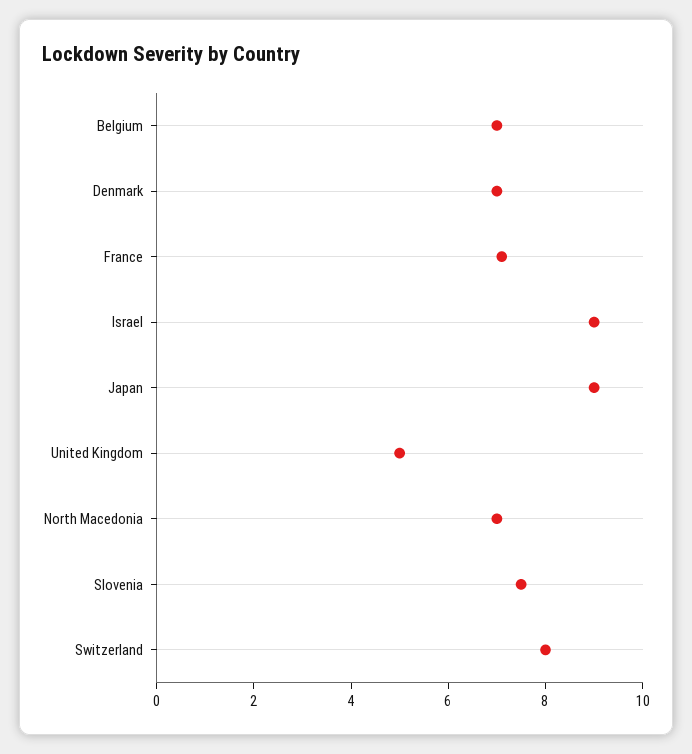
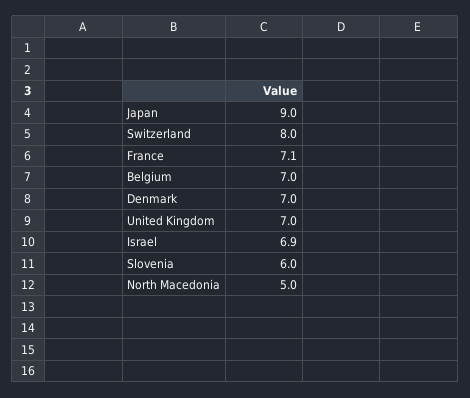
Israel: 9 -> 6.9
United Kingdom: 5 -> 7
North Macedonia: 7 -> 5
Slovenia: 7.5 -> 6

